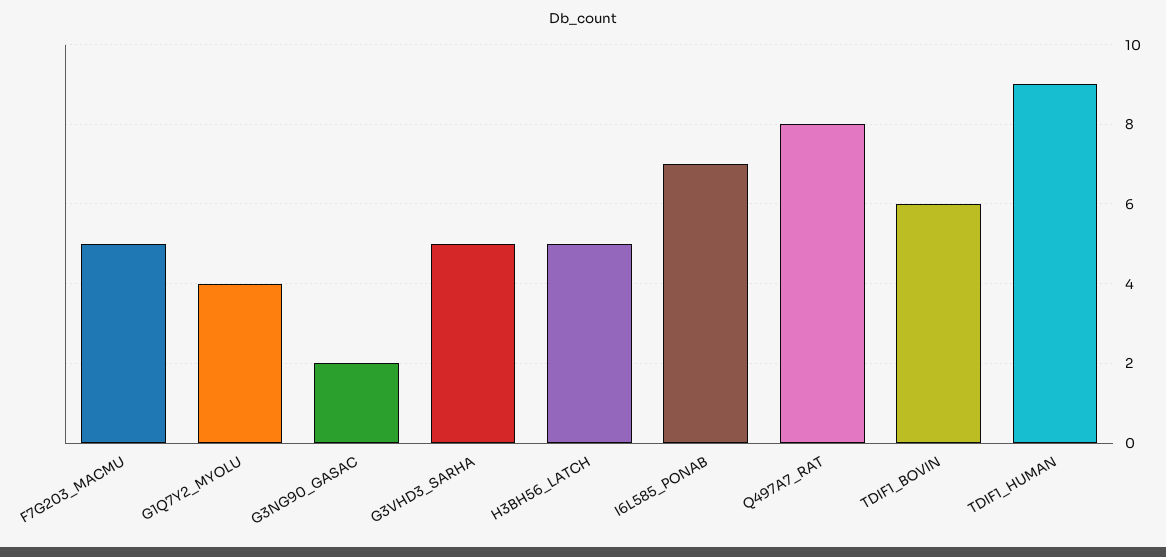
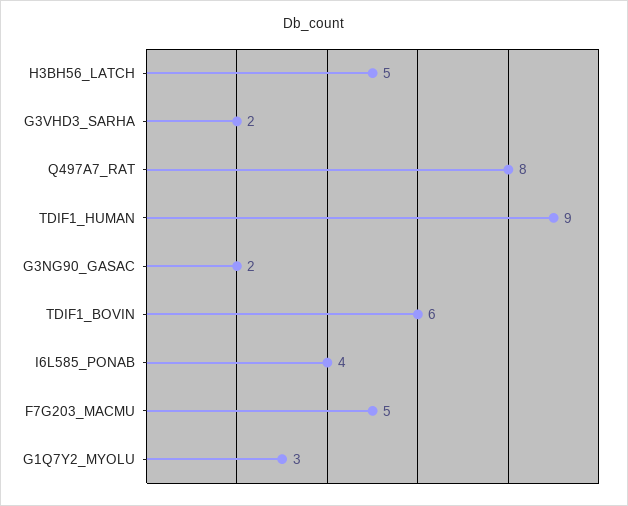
G1Q7Y2_MYOLU: 4 -> 3
G3VHD3_SARHA: 5 -> 2
I6L585_PONAB: 7 -> 4

